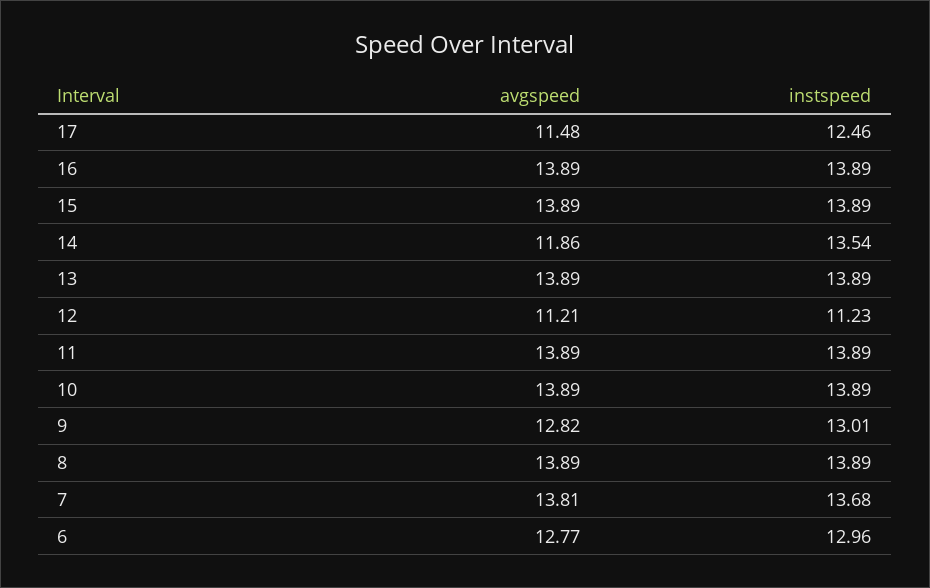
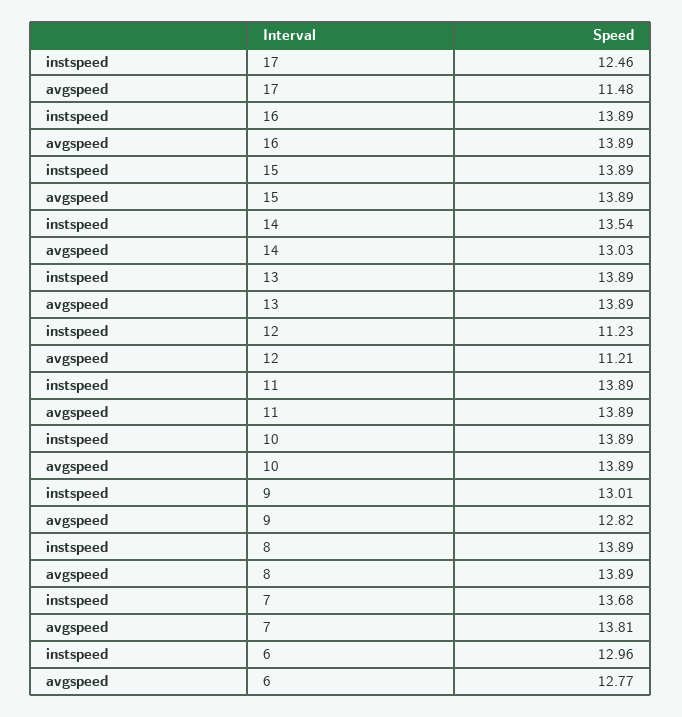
avgspeed, 14: 11.86 -> 13.03

